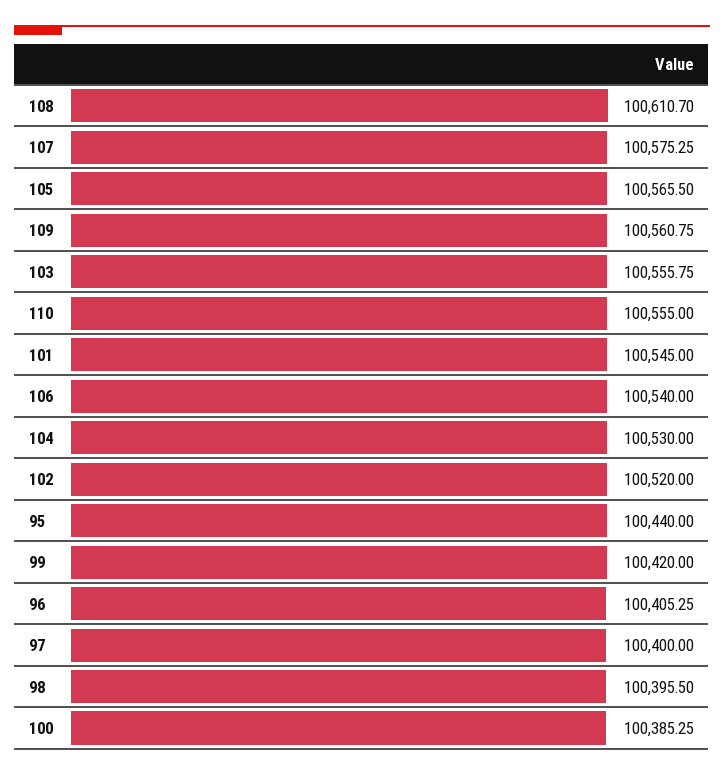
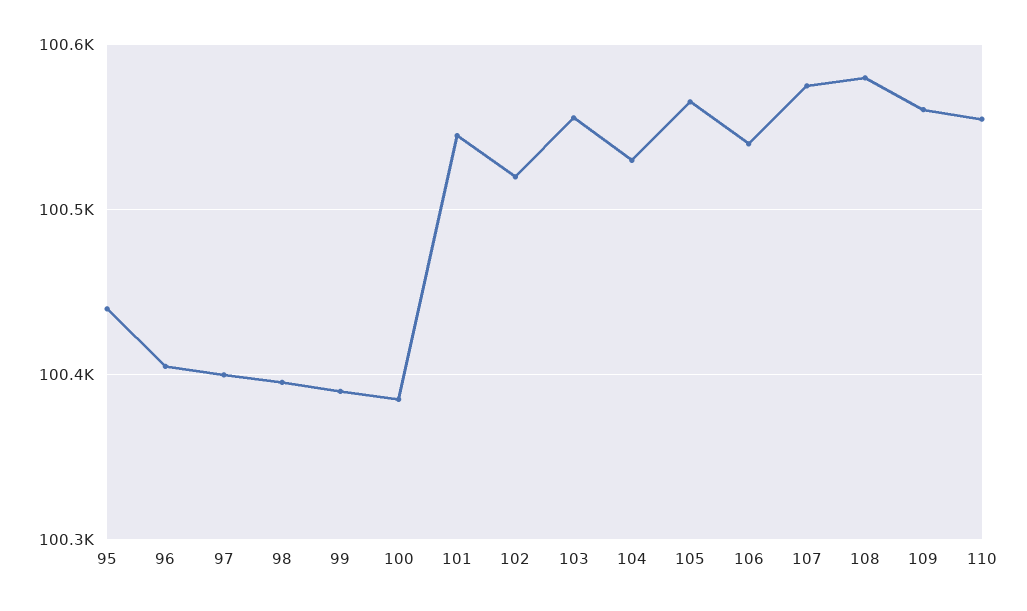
108: 100610.7 -> 100580
99: 100420 -> 100390

